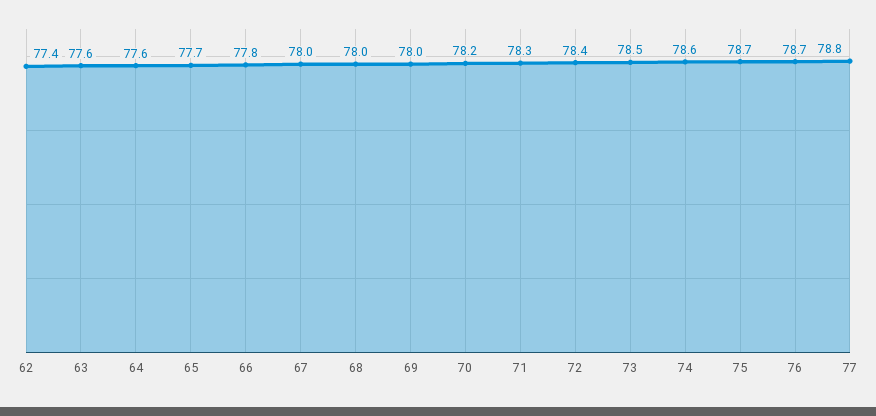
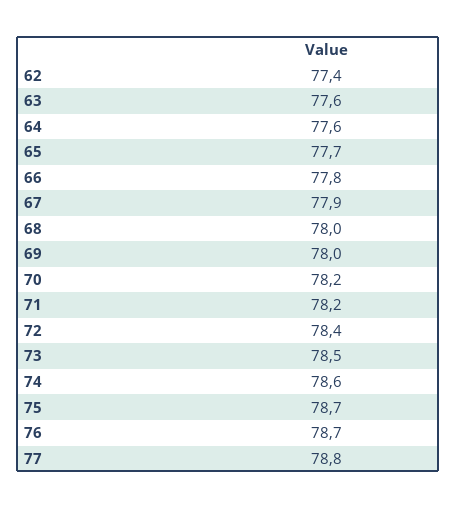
67: 78 -> 77.9
71: 78.3 -> 78.2

